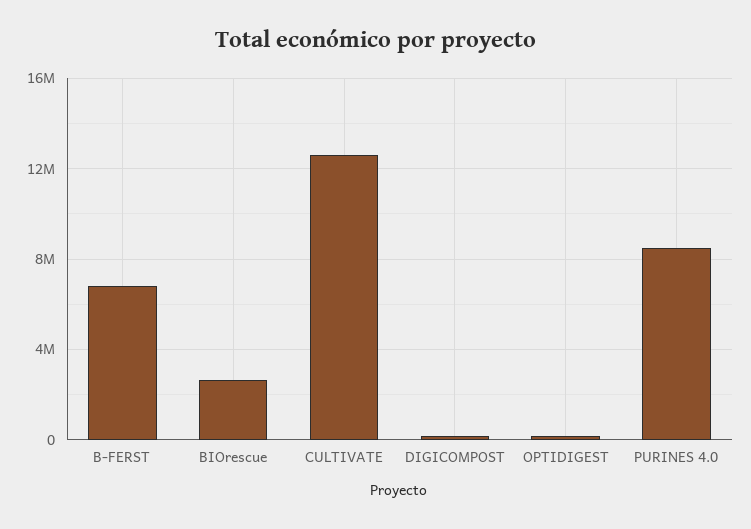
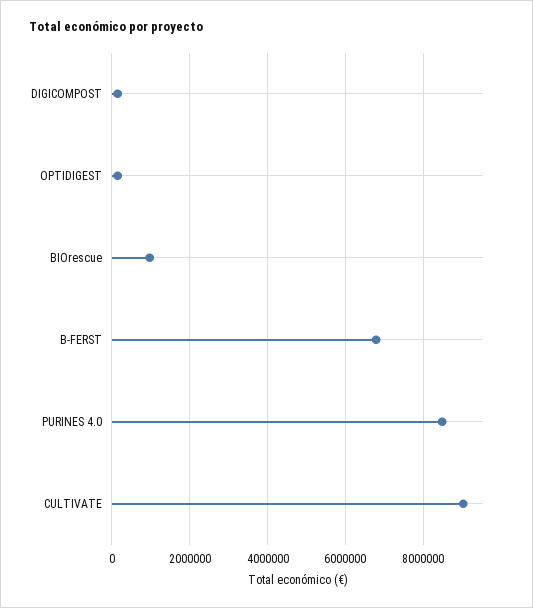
BIOrescue: 2500000 -> 1000000
CULTIVATE: 12500000 -> 9000000

